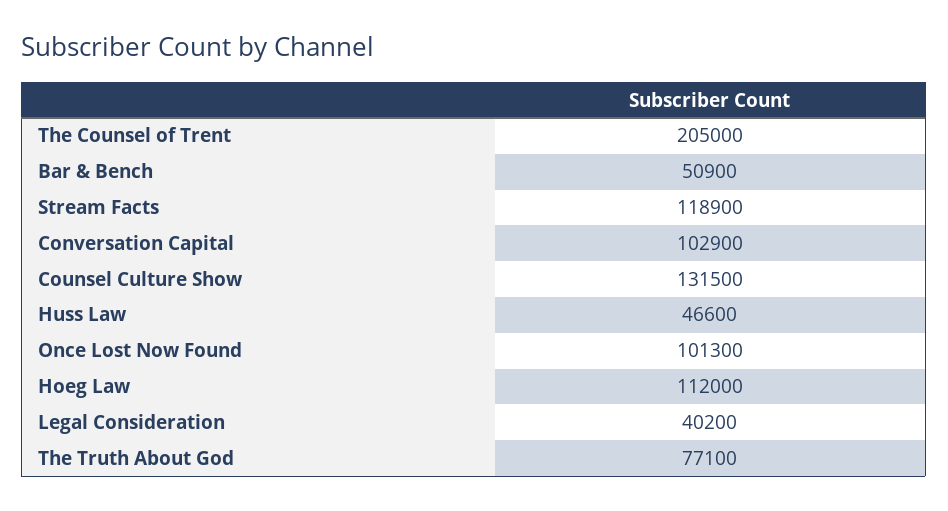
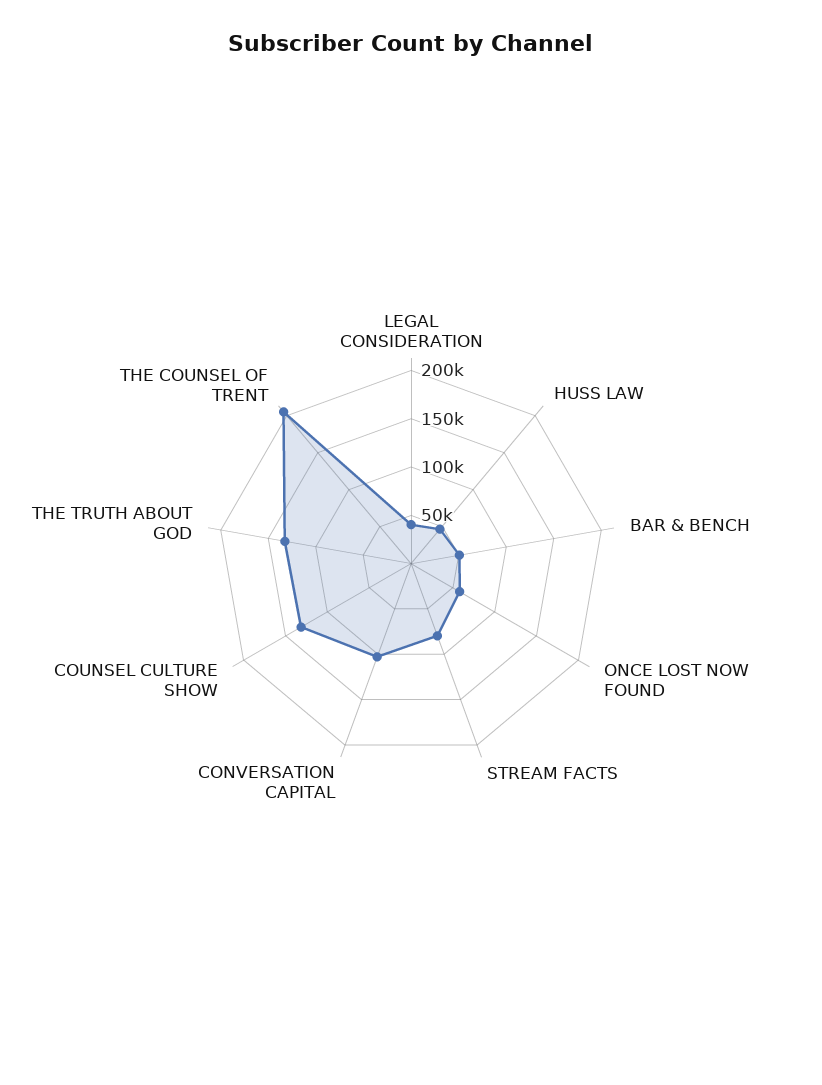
Stream Facts: 118900 -> 80000
Once Lost Now Found: 101300 -> 60000
Hoeg Law: 112000 -> none
The Truth About God: 77100 -> 130000

